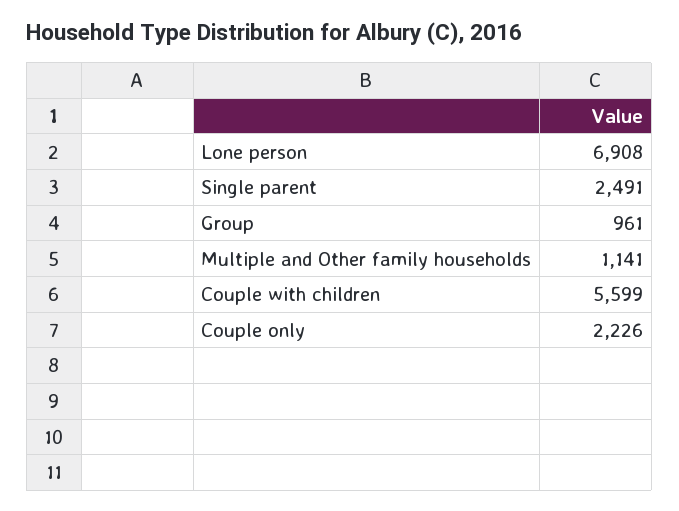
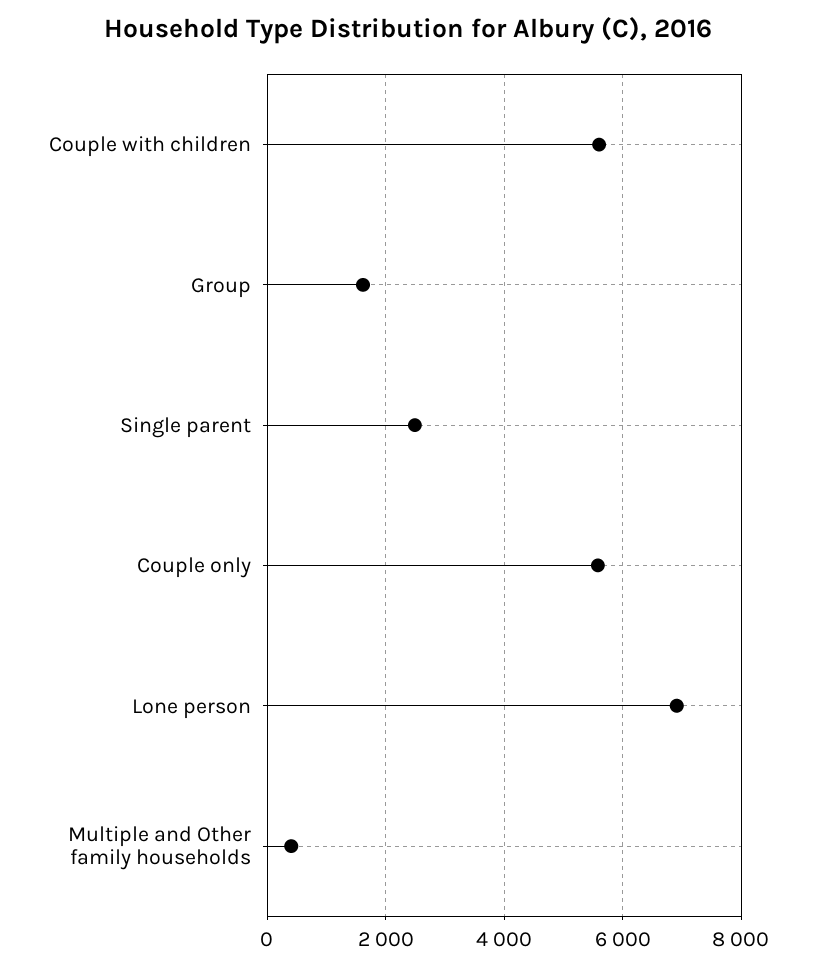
Group: 961 -> 1600
Multiple and Other family households: 1141 -> 400
Couple only: 2226 -> 5600

